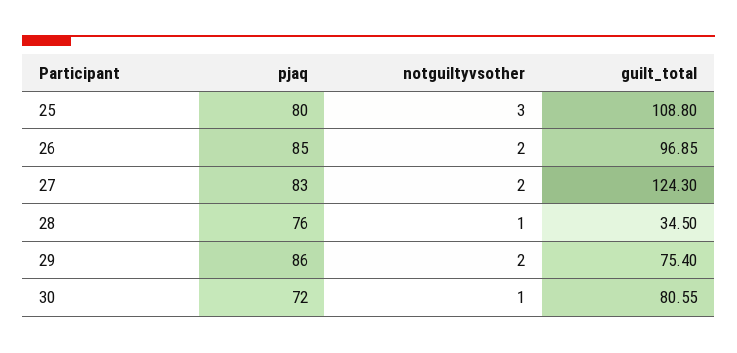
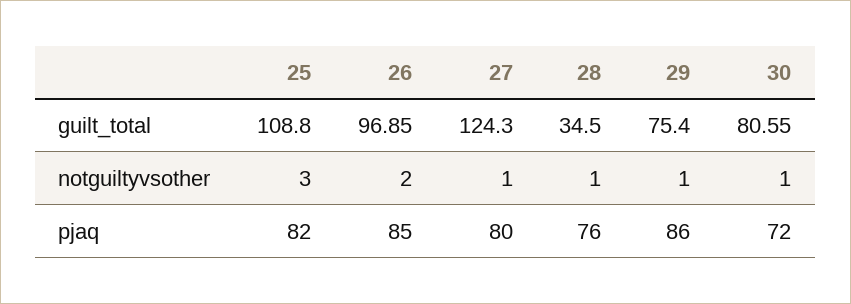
pjaq, 25: 80 -> 82
pjaq, 27: 83 -> 80
notguiltyvsother, 27: 2 -> 1
notguiltyvsother, 29: 2 -> 1

